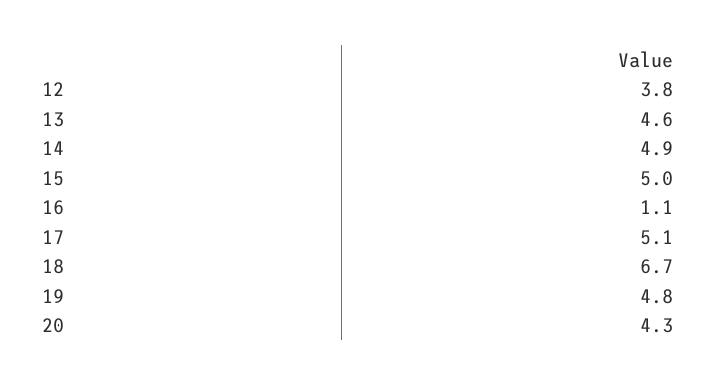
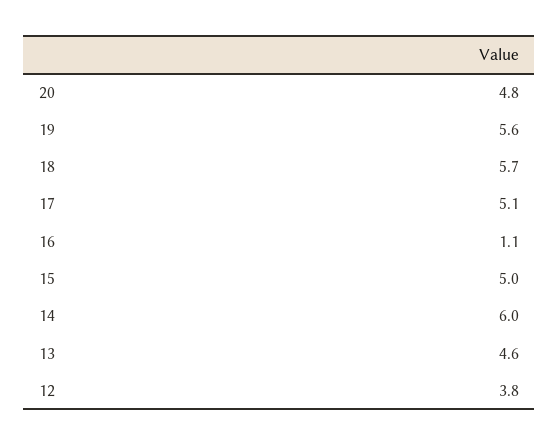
14: 4.9 -> 6
18: 6.7 -> 5.7
19: 4.8 -> 5.6
20: 4.3 -> 4.8

